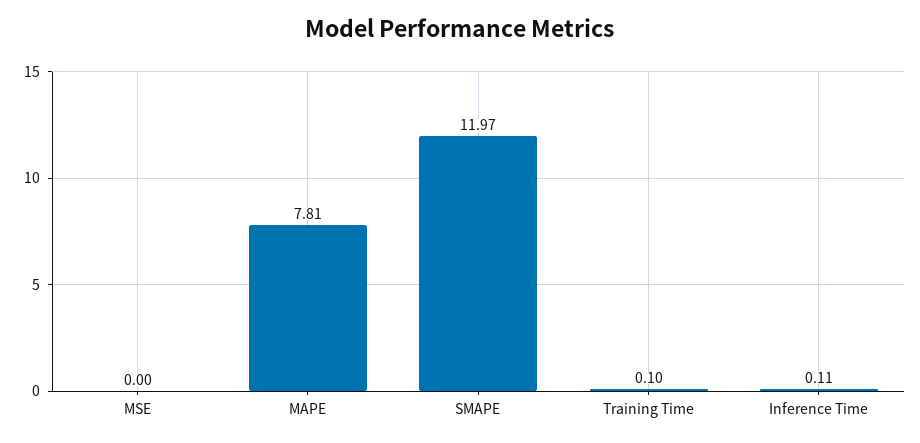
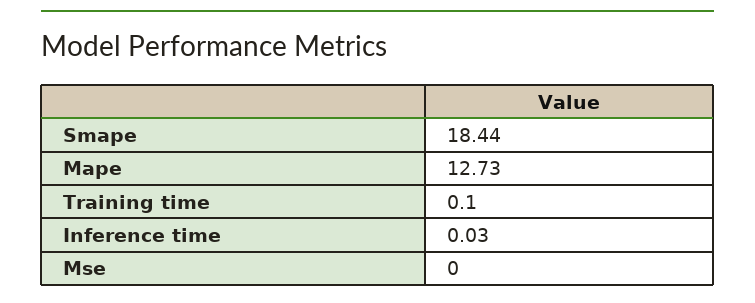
MAPE: 7.81 -> 12.73
SMAPE: 11.97 -> 18.44
Inference Time: 0.11 -> 0.03

